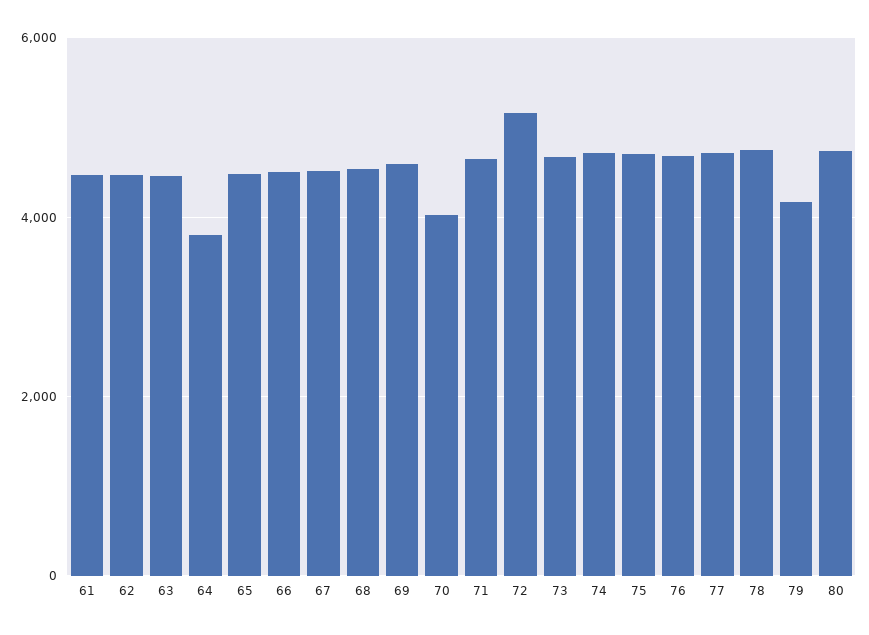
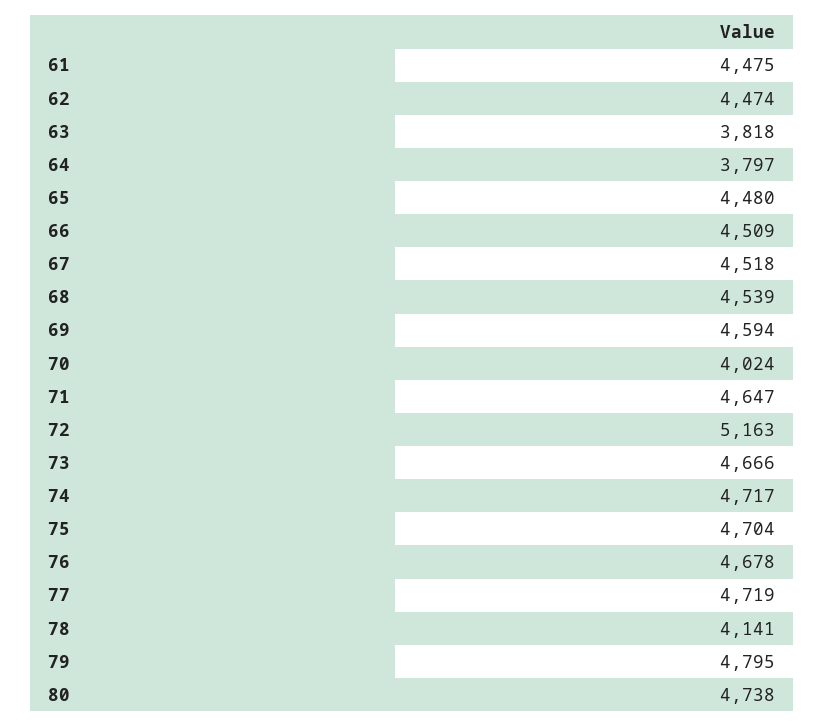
63: 4400 -> 3818
78: 4800 -> 4141
79: 4200 -> 4795

